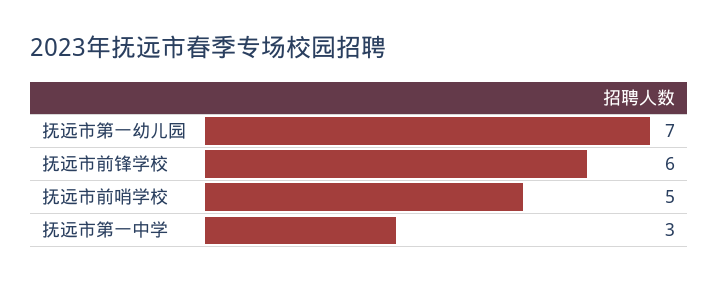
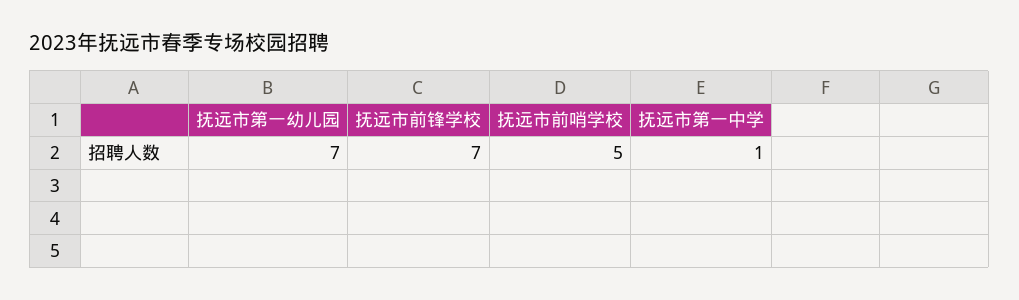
抚远市前锋学校: 6 -> 7
抚远市第一中学: 3 -> 1

